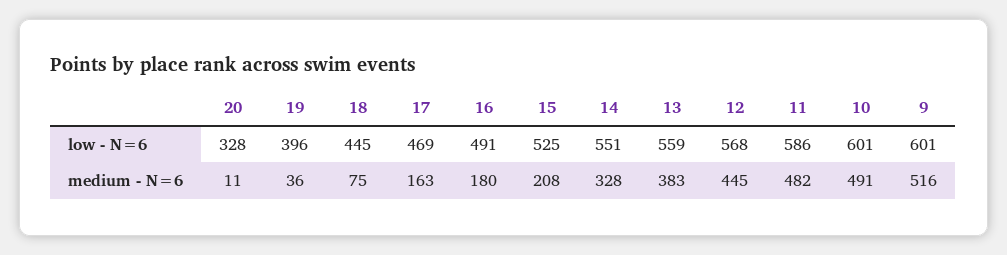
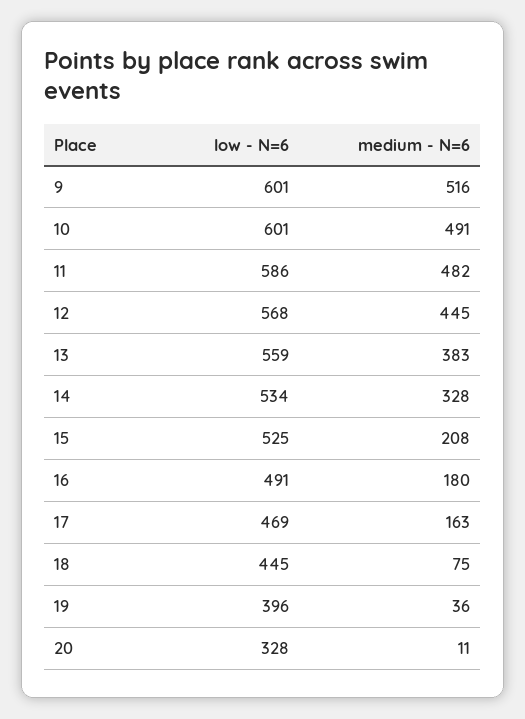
14, low - N=6: 551 -> 534

